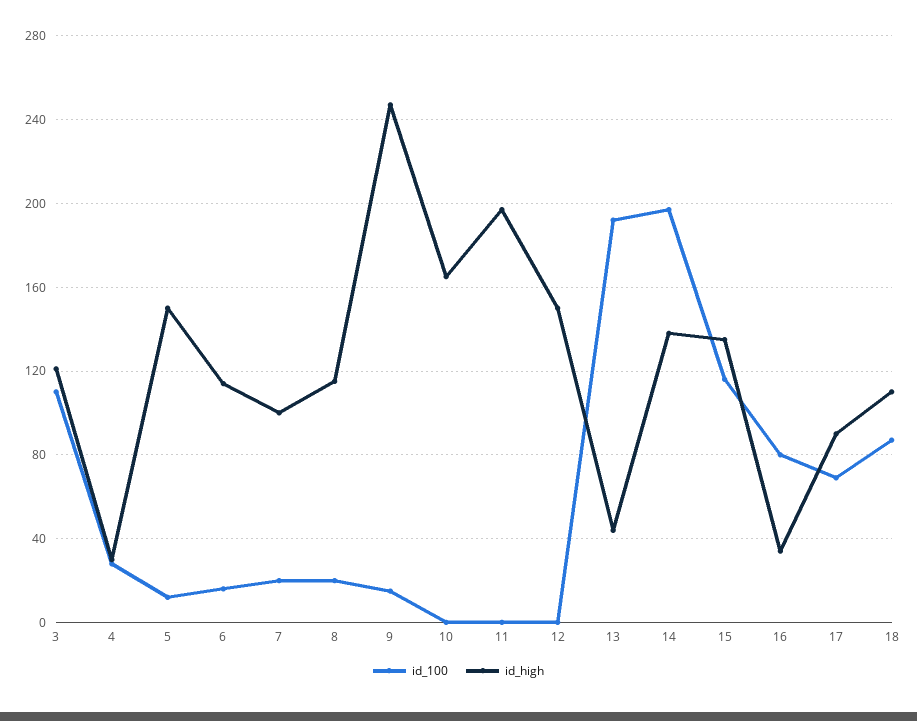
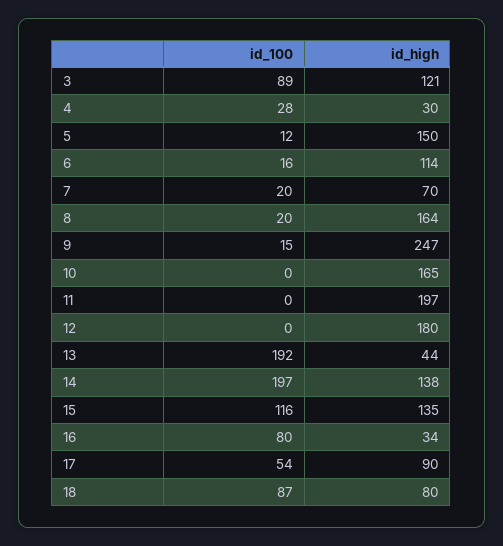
id_100, 3: 110 -> 89
id_high, 7: 100 -> 70
id_high, 8: 115 -> 164
id_high, 12: 150 -> 180
id_100, 17: 70 -> 54
id_high, 18: 110 -> 80

